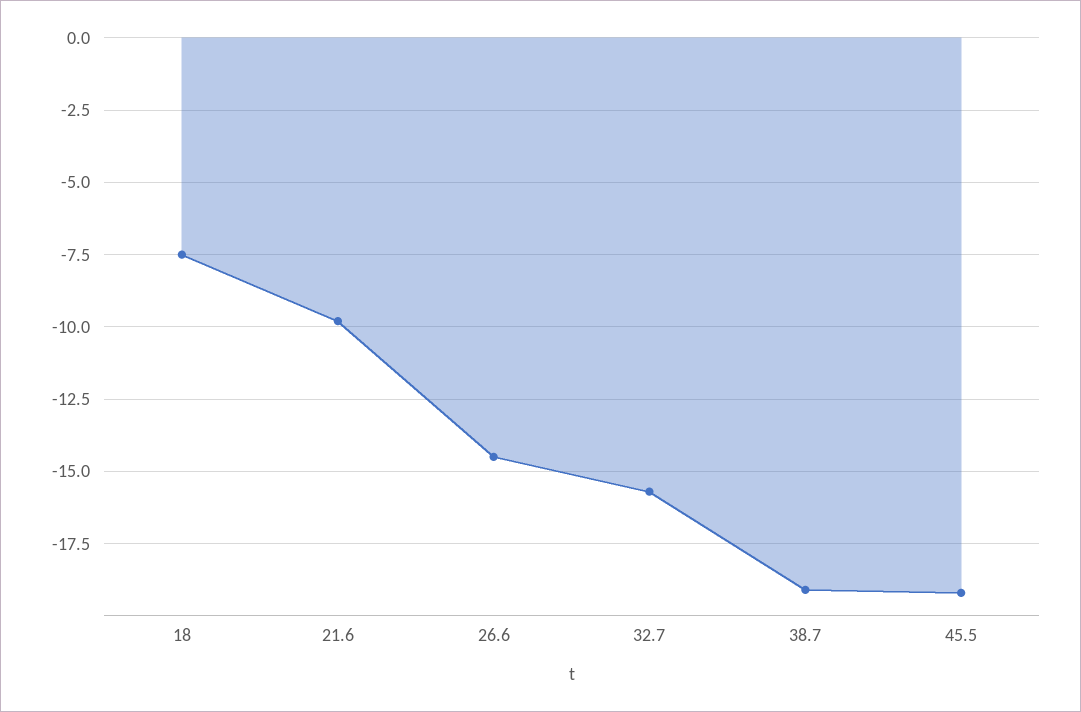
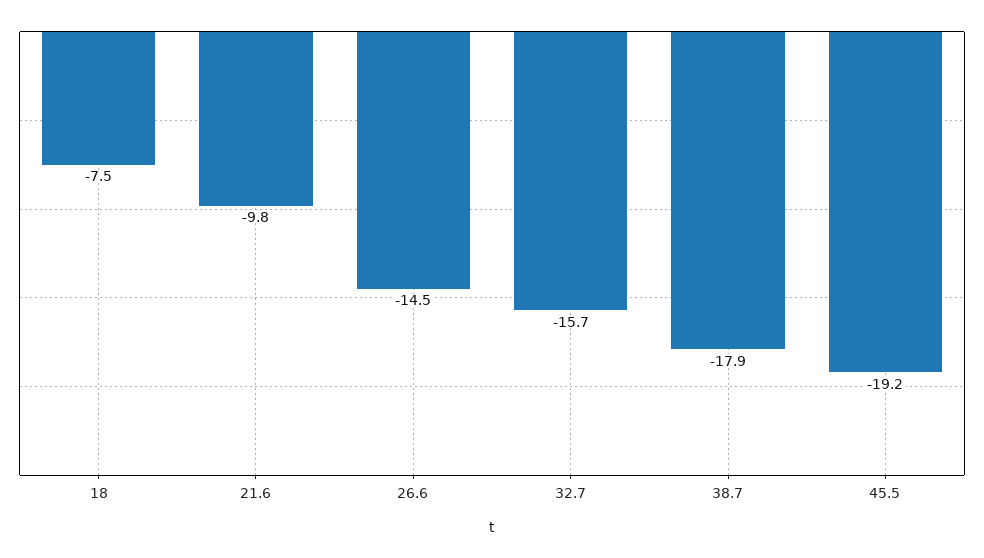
38.7: -19 -> -17.9

